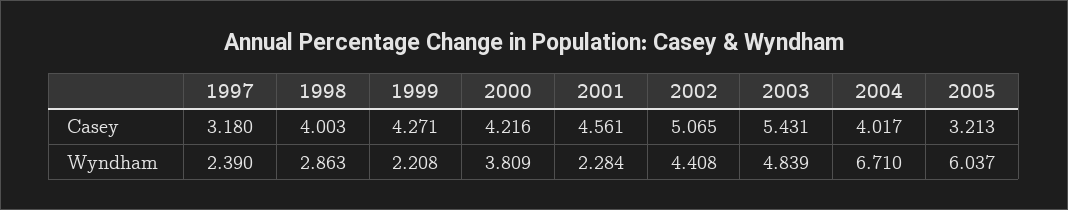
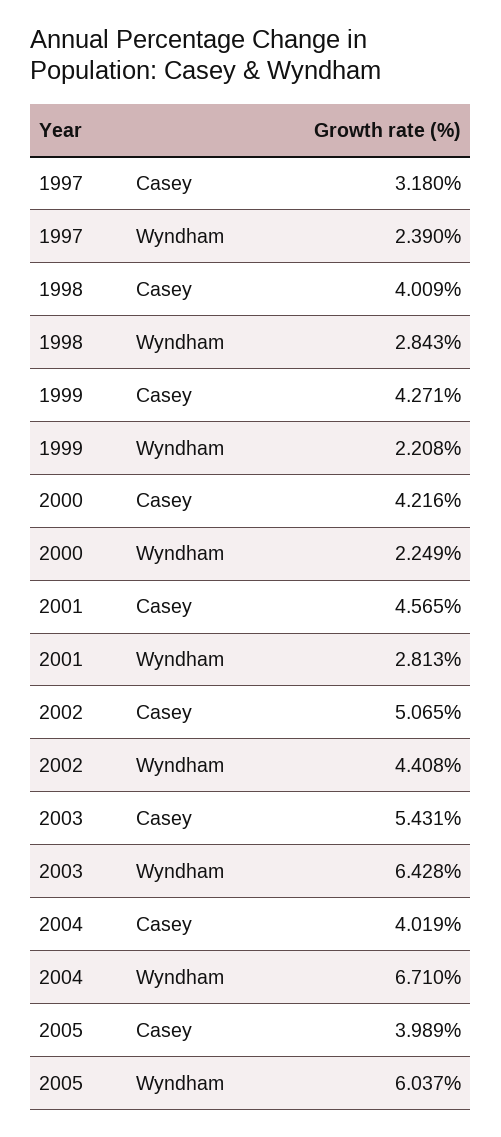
1998, Casey: 4.003 -> 4.009
2001, Casey: 4.561 -> 4.565
2004, Casey: 4.017 -> 4.019
2005, Casey: 3.213 -> 3.989
1998, Wyndham: 2.863 -> 2.843
2000, Wyndham: 3.809 -> 2.249
2001, Wyndham: 2.284 -> 2.813
2003, Wyndham: 4.839 -> 6.428

